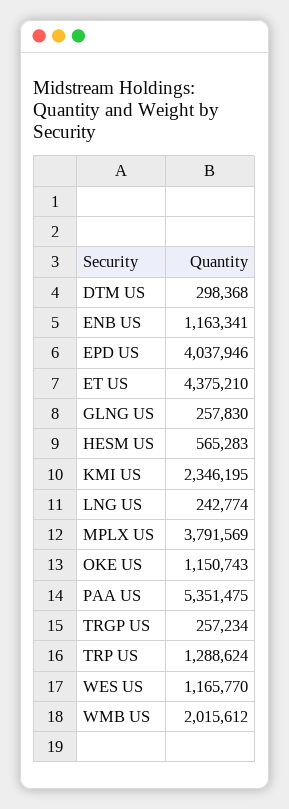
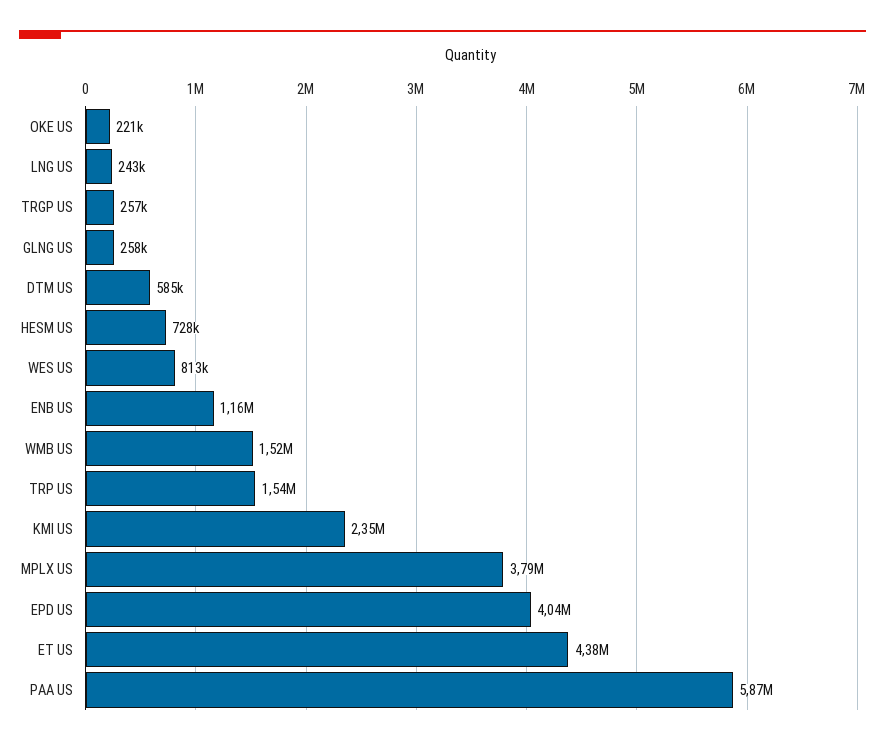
DTM US: 298368 -> 585000
HESM US: 565283 -> 728000
OKE US: 1150743 -> 221000
PAA US: 5351475 -> 5870000
TRP US: 1288624 -> 1540000
WES US: 1165770 -> 813000
WMB US: 2015612 -> 1520000

